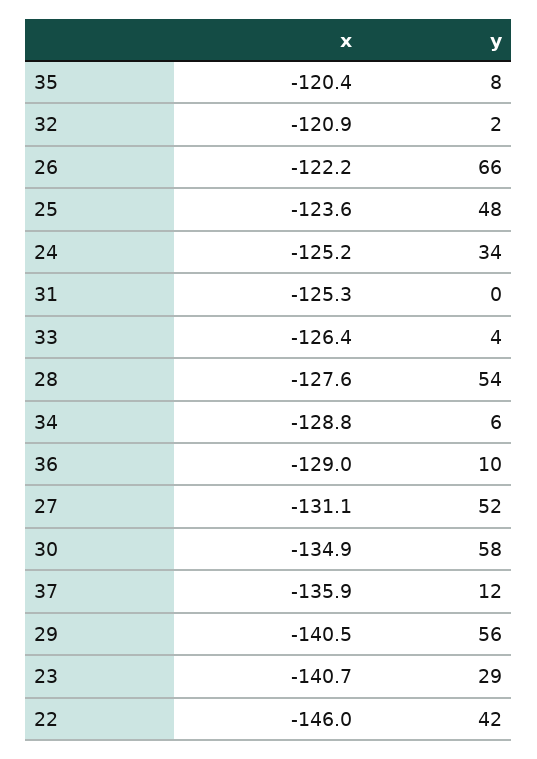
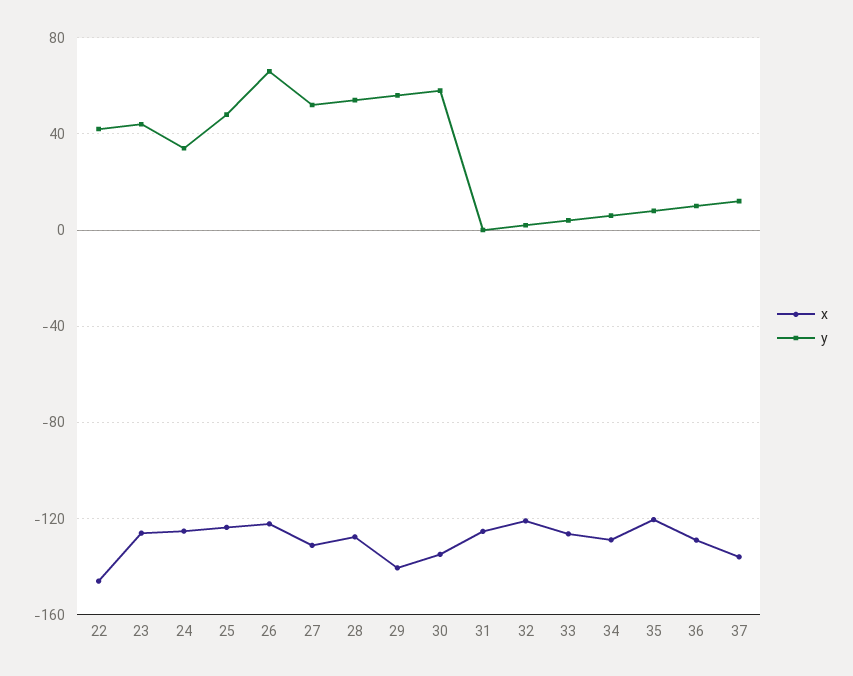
x, 23: -140.7 -> -125
y, 23: 29 -> 45

